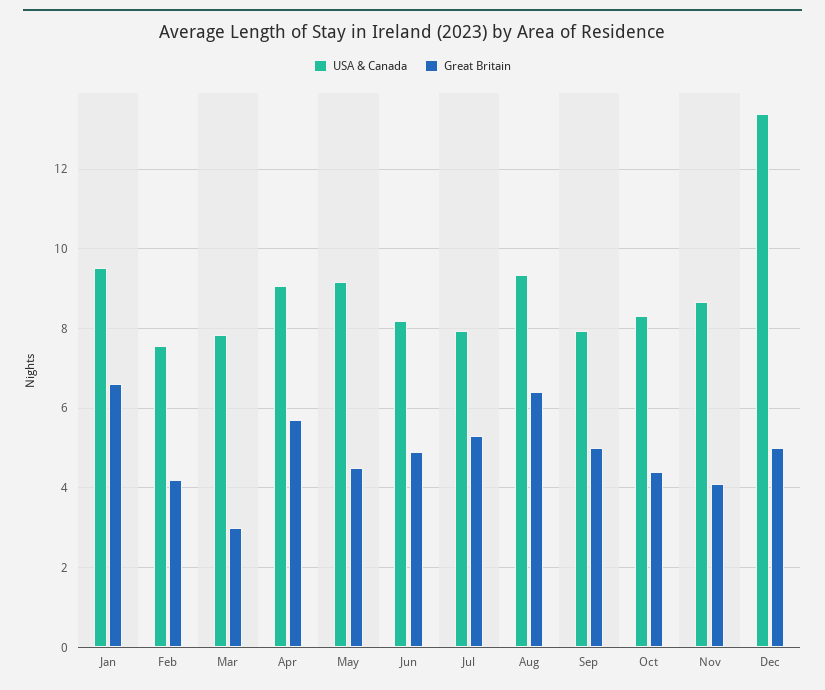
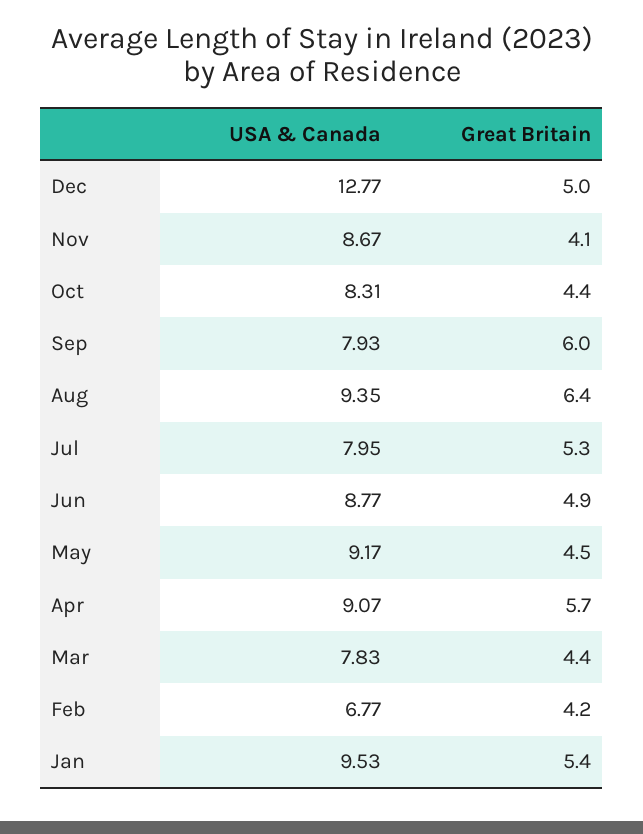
Great Britain, Jan: 6.6 -> 5.4
USA & Canada, Feb: 7.6 -> 6.77
Great Britain, Mar: 3 -> 4.4
USA & Canada, Jun: 8.2 -> 8.77
Great Britain, Sep: 5 -> 6
USA & Canada, Dec: 13.4 -> 12.77

